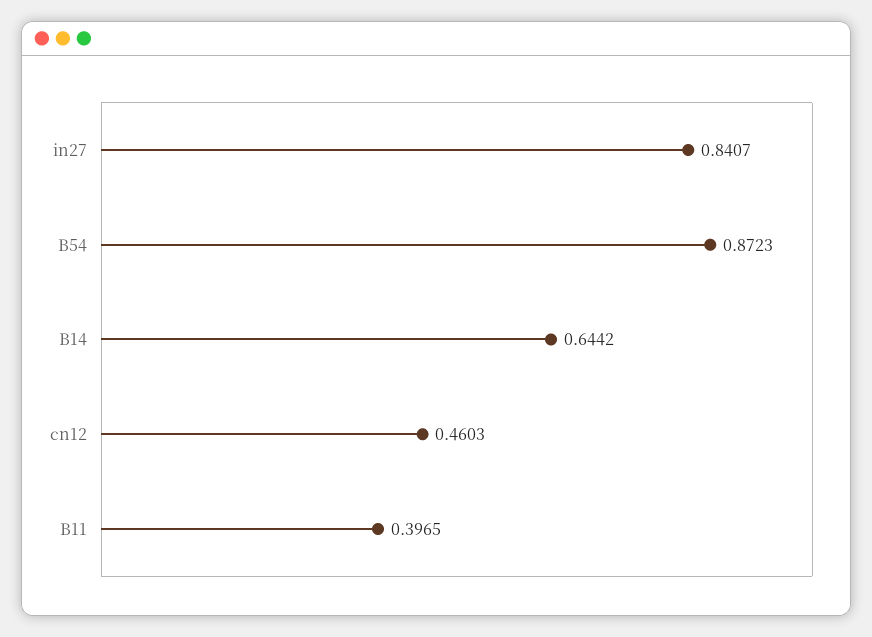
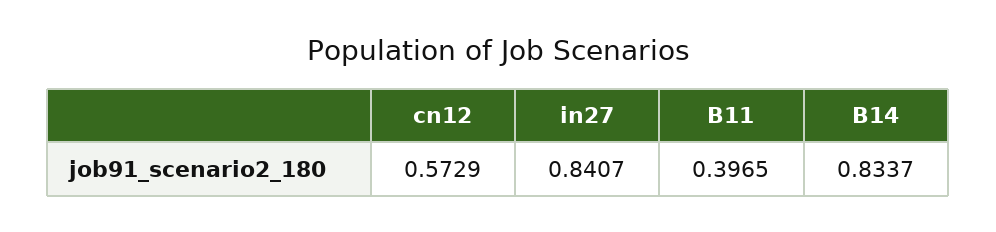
B54: 0.8723 -> none
B14: 0.6442 -> 0.8337
cn12: 0.4603 -> 0.5729

